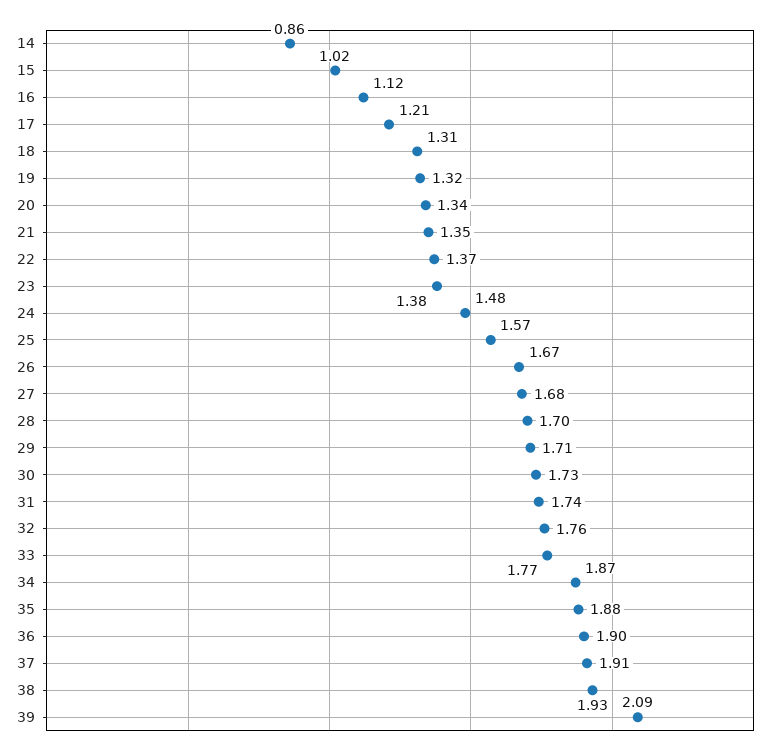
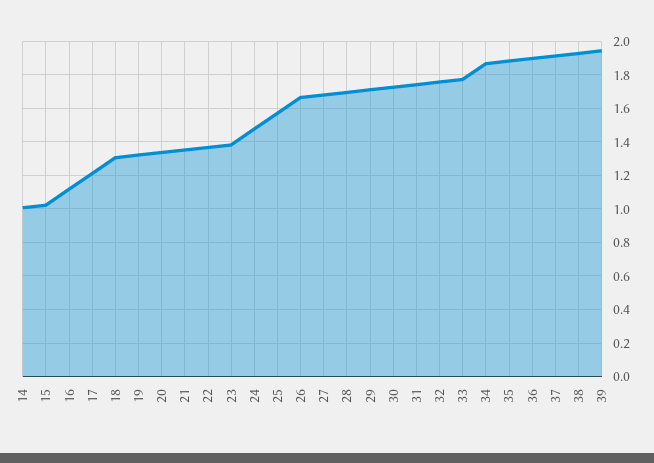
14: 0.86 -> 1
39: 2.09 -> 1.95

